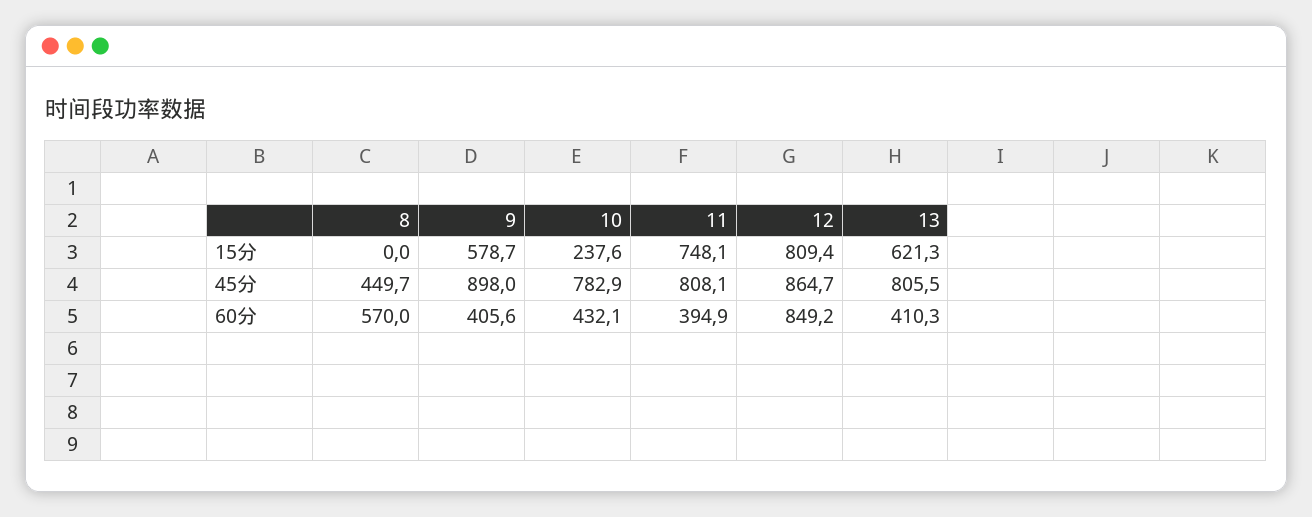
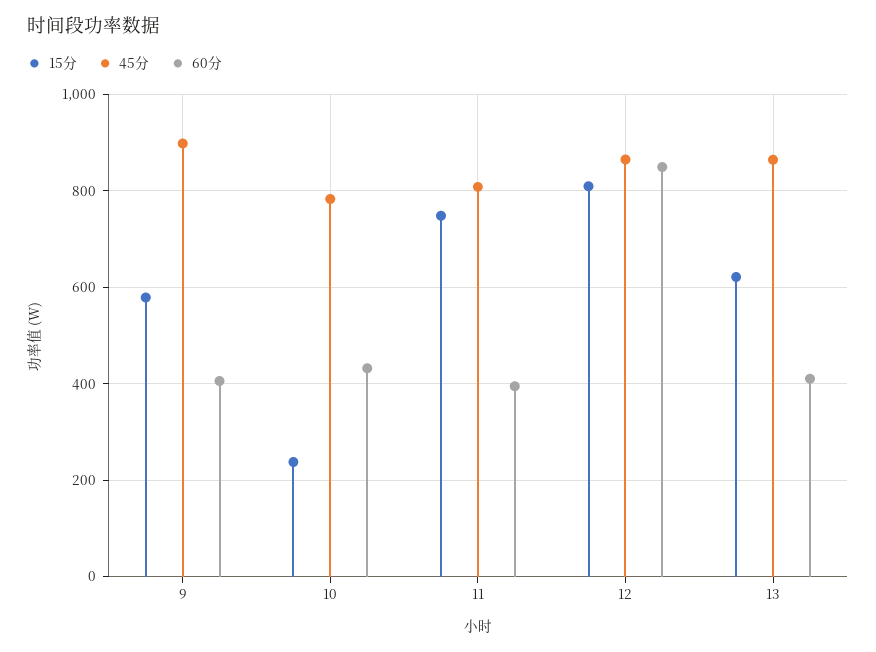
15分, 8: 0 -> none
45分, 8: 449.7 -> none
45分, 13: 805.5 -> 860
60分, 8: 570 -> none

